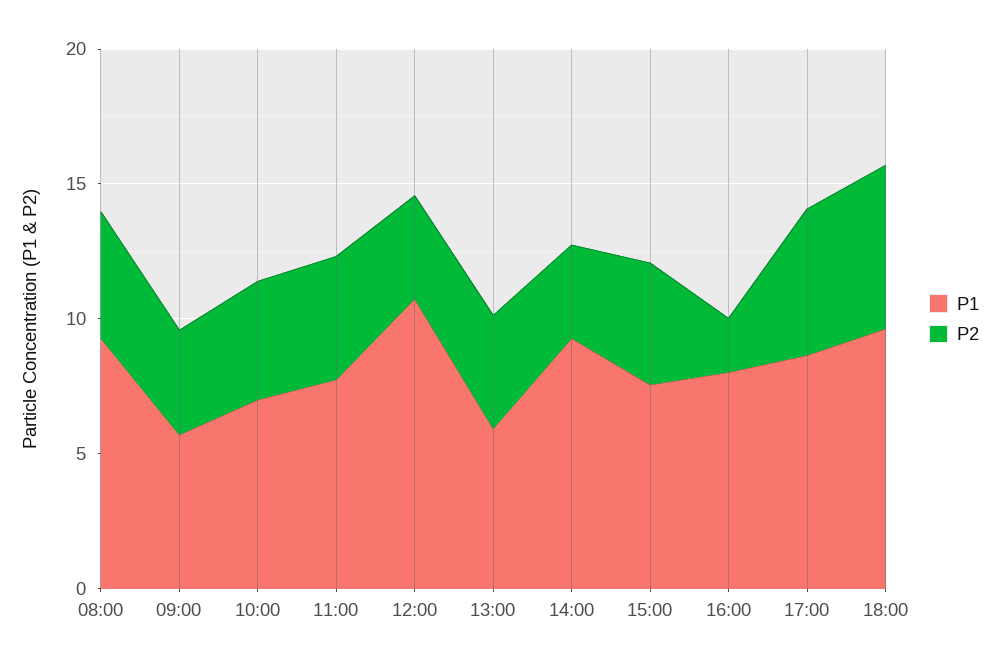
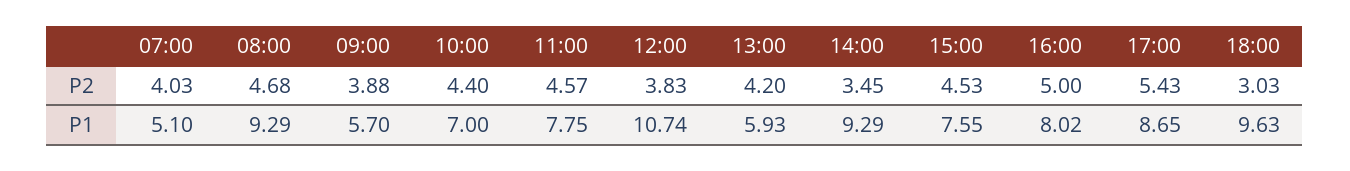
P2, 16:00: 2 -> 5
P2, 18:00: 6 -> 3.03
P2, 07:00: none -> 4.03
P1, 07:00: none -> 5.1

